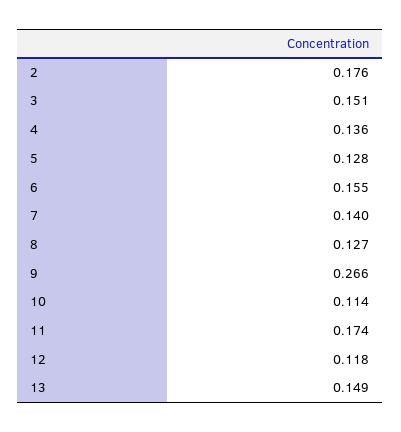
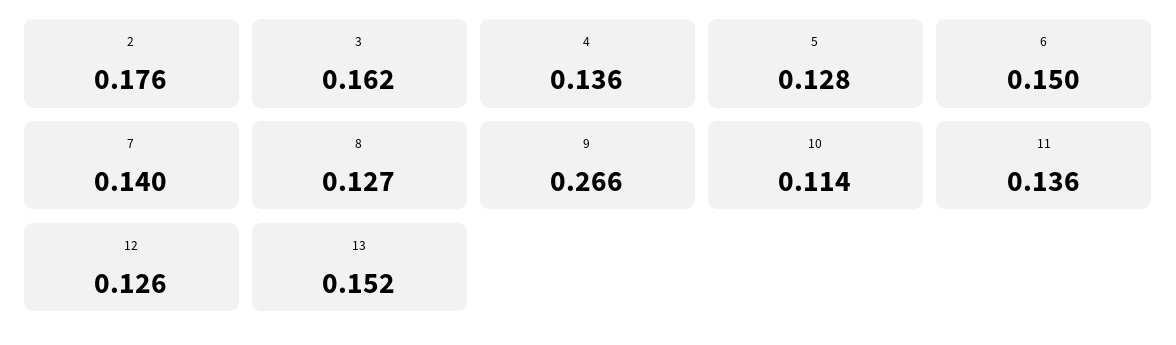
3: 0.151 -> 0.162
6: 0.155 -> 0.15
11: 0.174 -> 0.136
12: 0.118 -> 0.126
13: 0.149 -> 0.152

